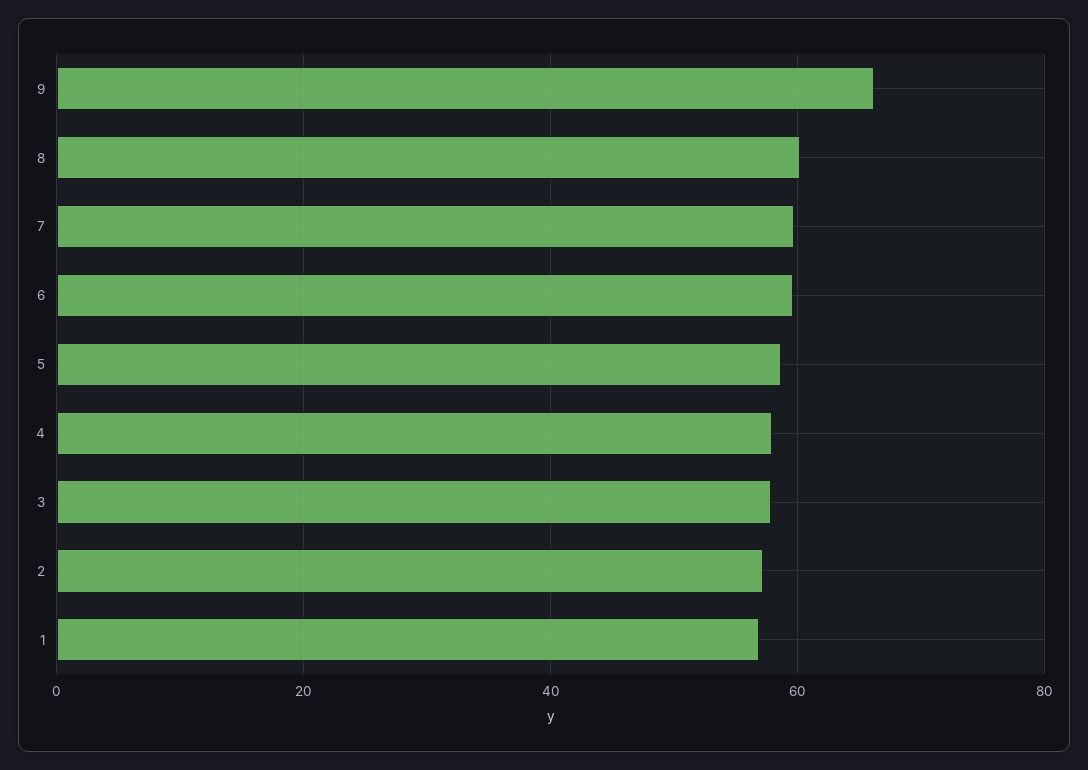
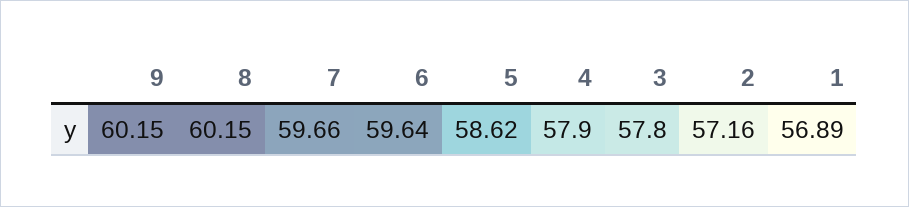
9: 66 -> 60.15

